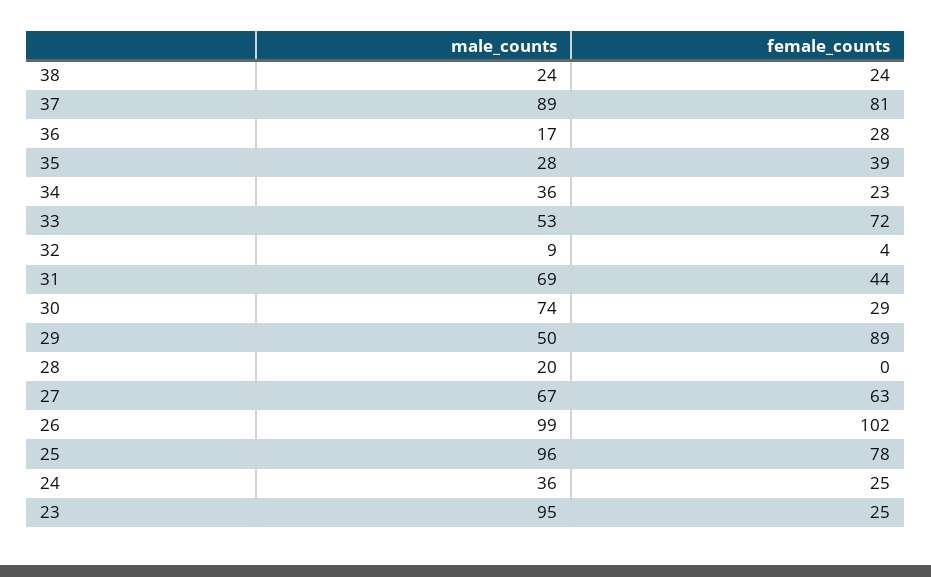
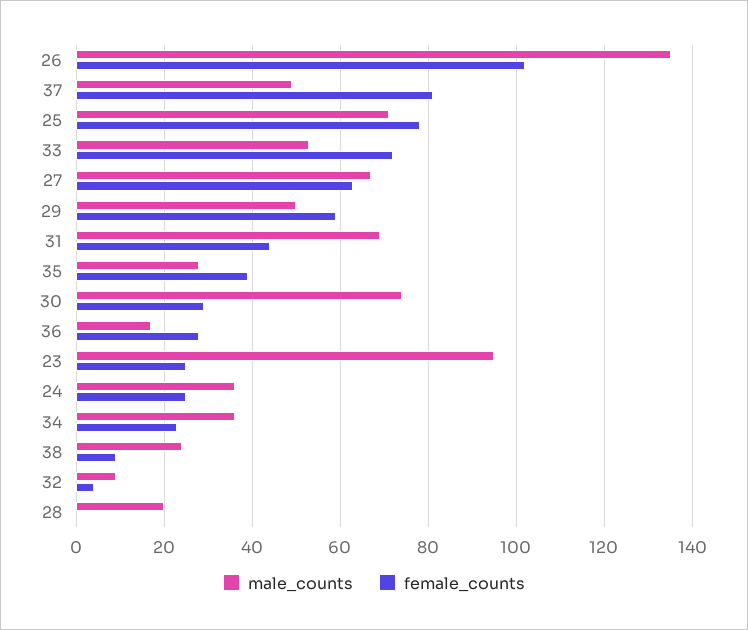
female_counts, 38: 24 -> 10
male_counts, 37: 89 -> 50
female_counts, 29: 89 -> 60
male_counts, 26: 99 -> 135
male_counts, 25: 96 -> 70

